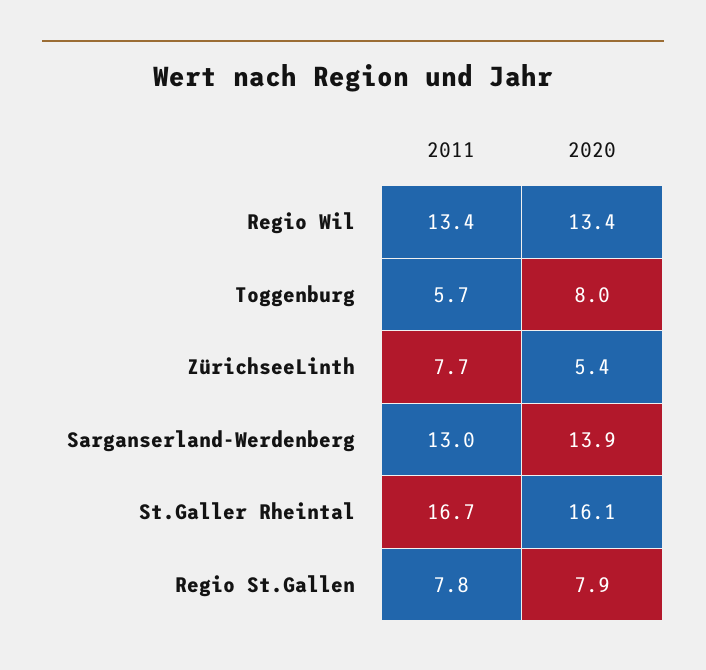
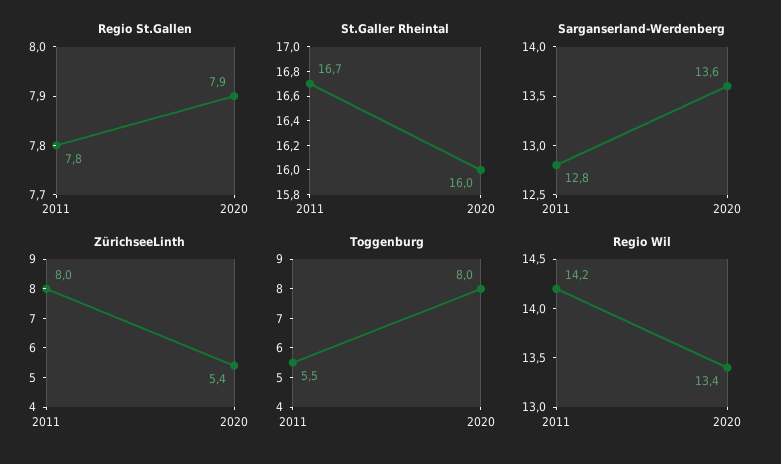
Regio Wil, 2011: 13.4 -> 14.2
Toggenburg, 2011: 5.7 -> 5.5
ZürichseeLinth, 2011: 7.7 -> 8
Sarganserland-Werdenberg, 2011: 13 -> 12.8
Sarganserland-Werdenberg, 2020: 13.9 -> 13.6
St.Galler Rheintal, 2020: 16.1 -> 16

